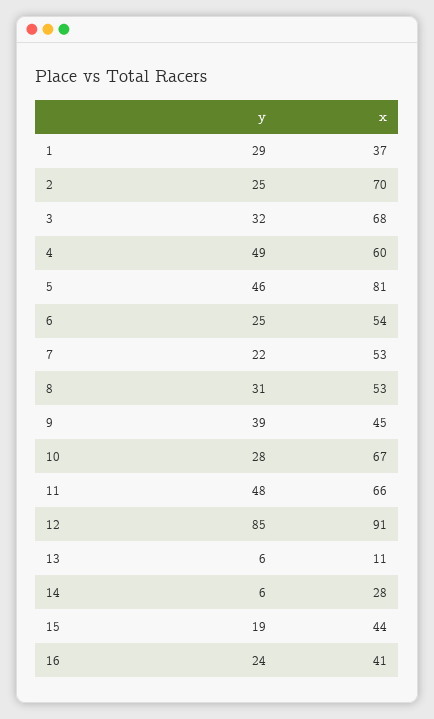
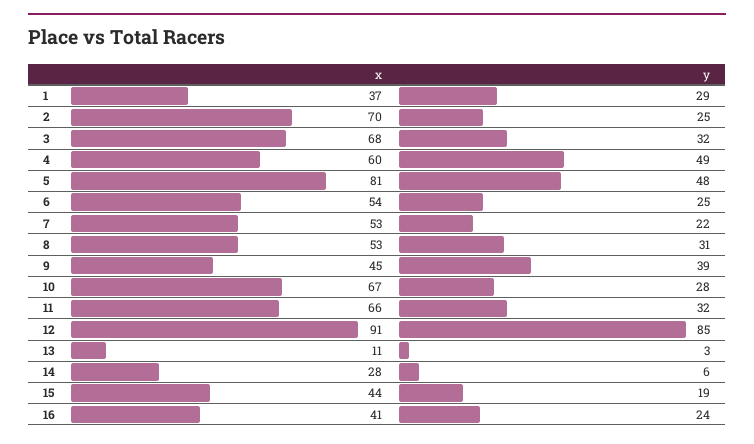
y, 5: 46 -> 48
y, 11: 48 -> 32
y, 13: 6 -> 3

